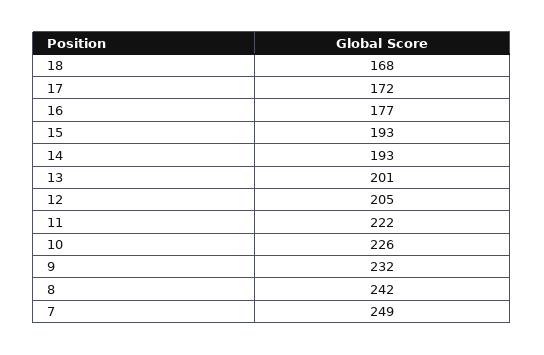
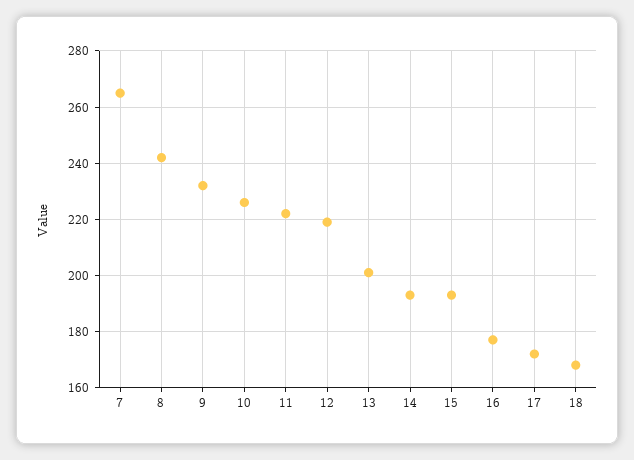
12: 205 -> 220
7: 249 -> 265

